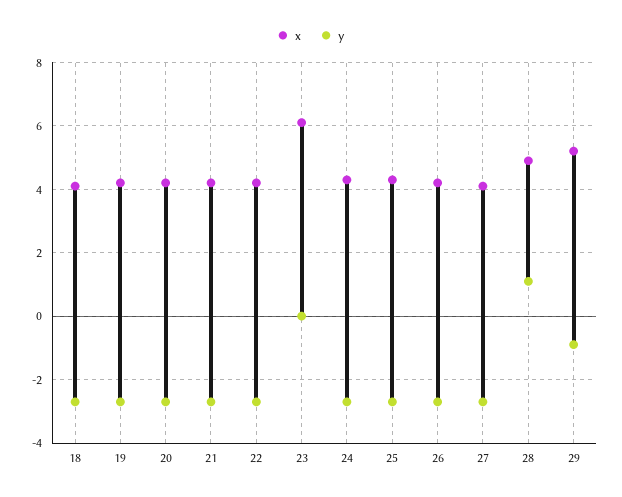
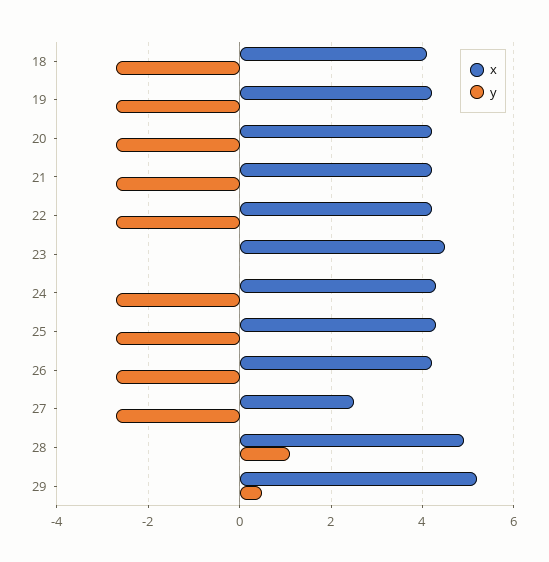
x, 23: 6 -> 4.5
x, 27: 4 -> 2.5
y, 29: -1 -> 0.5

